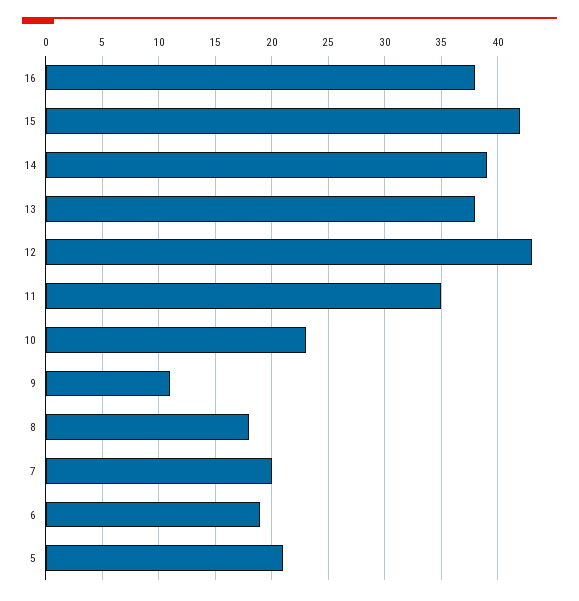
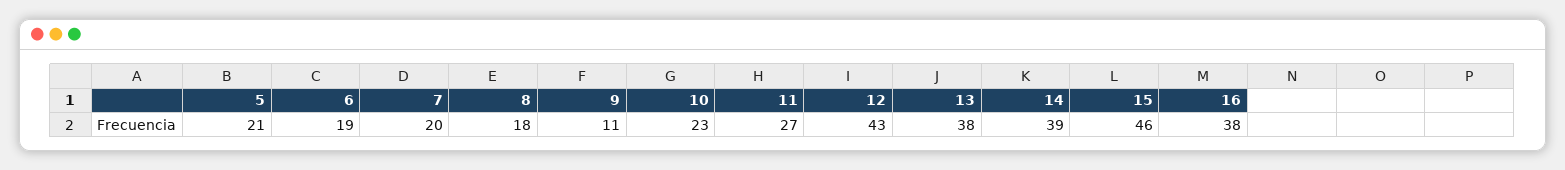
15: 42 -> 46
11: 35 -> 27

